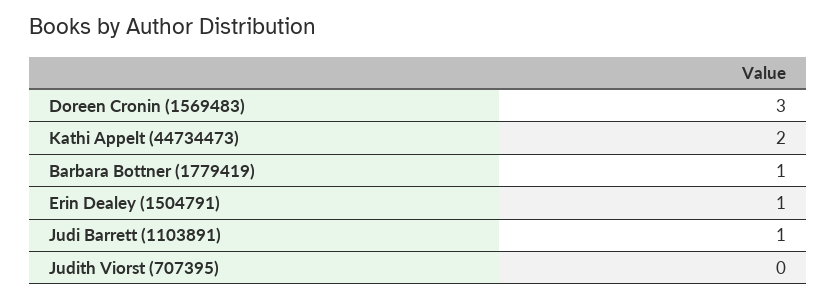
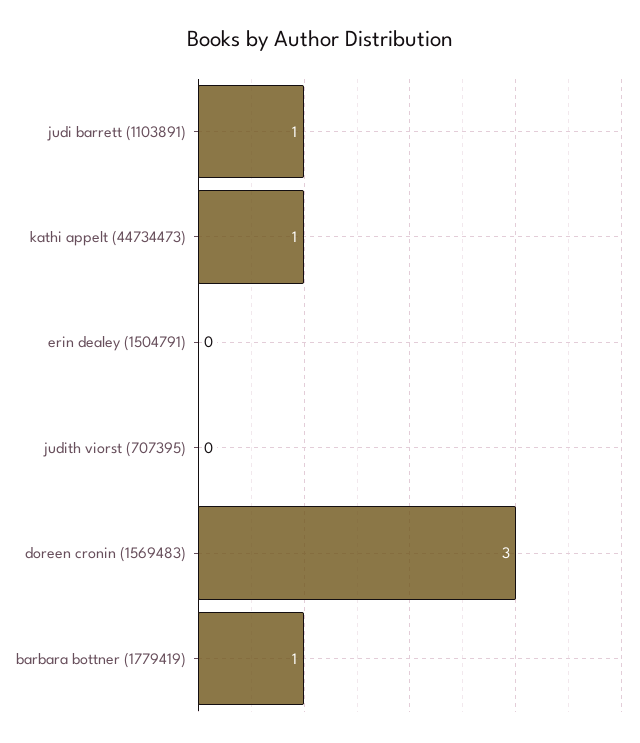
Kathi Appelt (44734473): 2 -> 1
Erin Dealey (1504791): 1 -> 0

